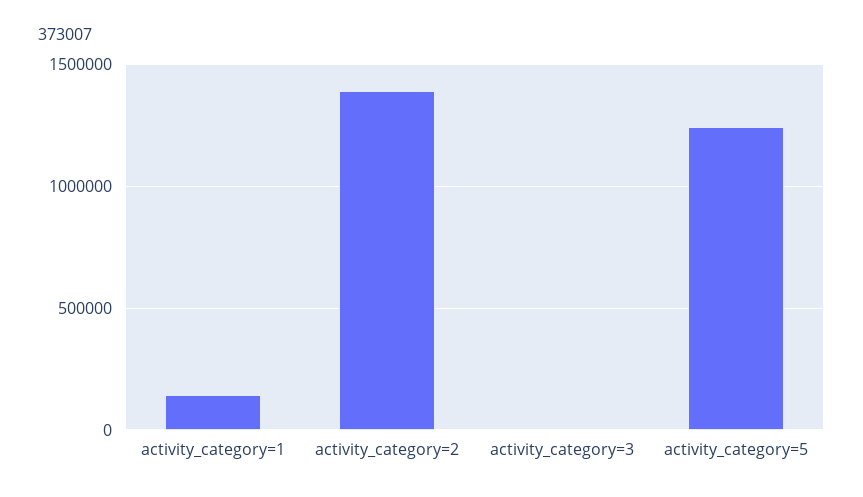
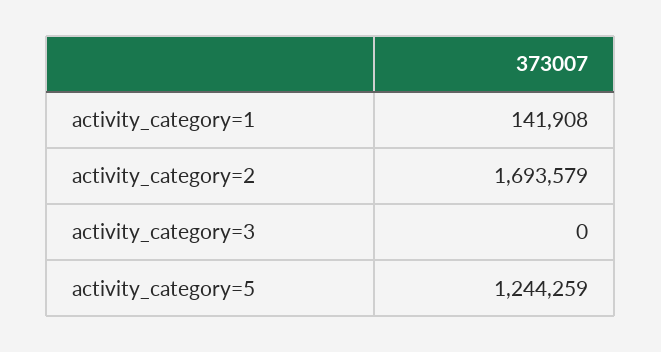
activity_category=2: 1400000 -> 1693579

